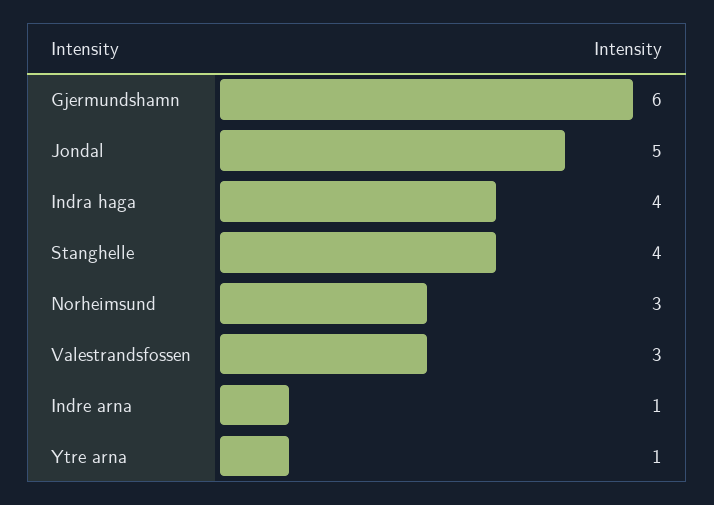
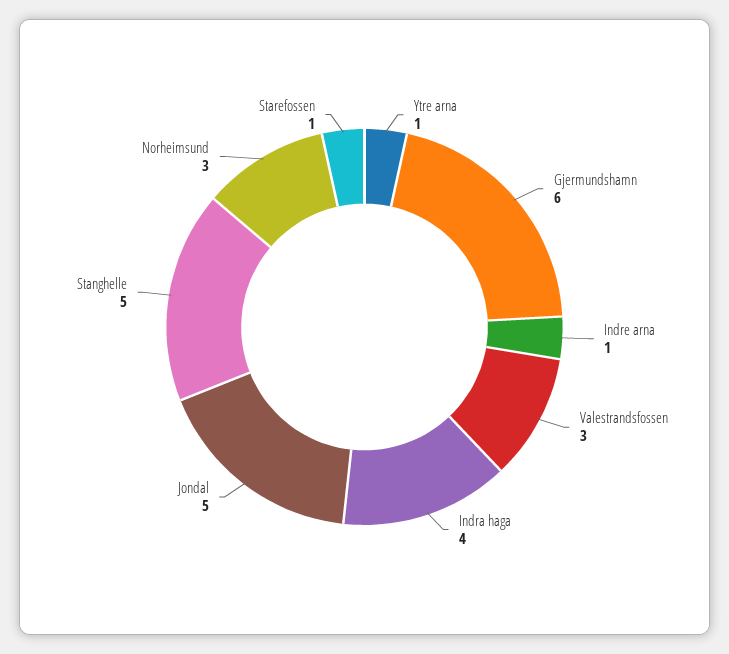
Stanghelle: 4 -> 5
Starefossen: none -> 1

